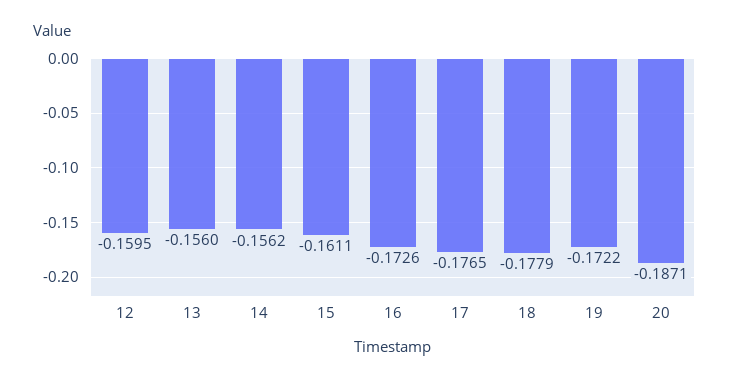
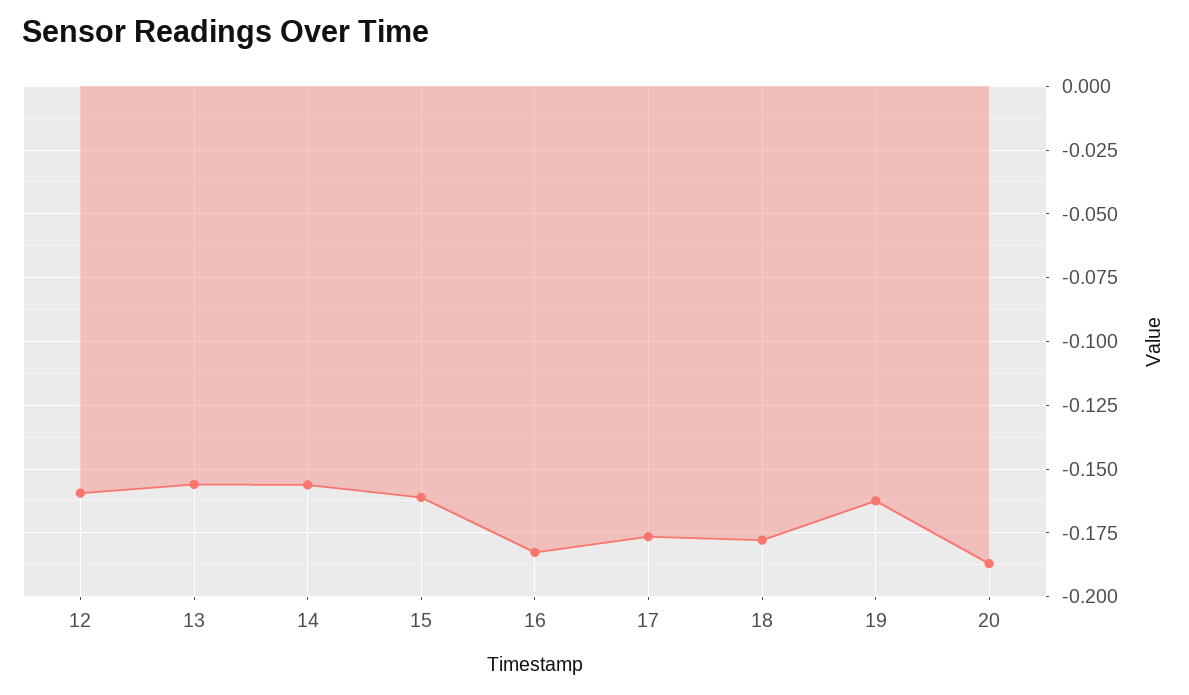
16: -0.1726 -> -0.1825
19: -0.1722 -> -0.1625

